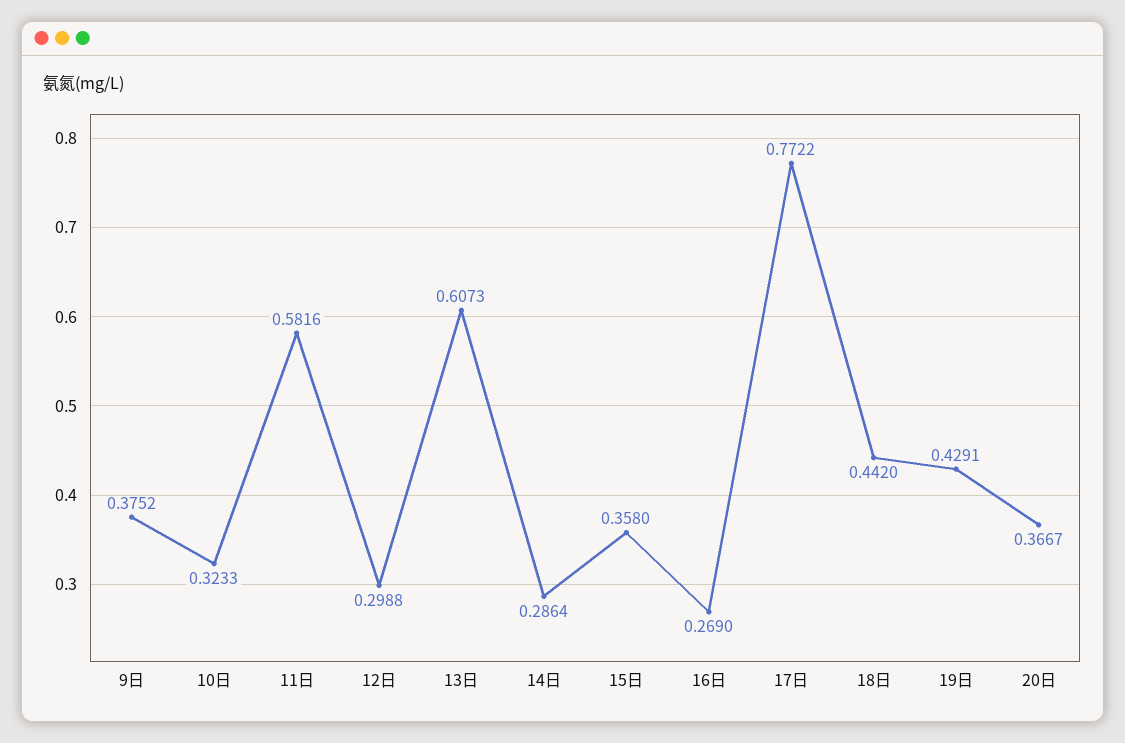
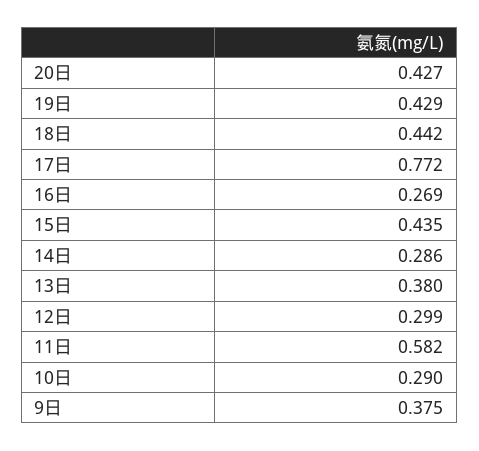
10日: 0.3233 -> 0.29
13日: 0.6073 -> 0.38
15日: 0.358 -> 0.435
20日: 0.3667 -> 0.427

